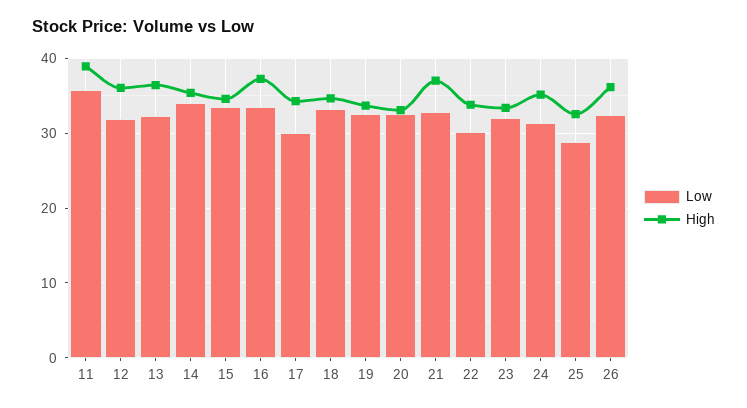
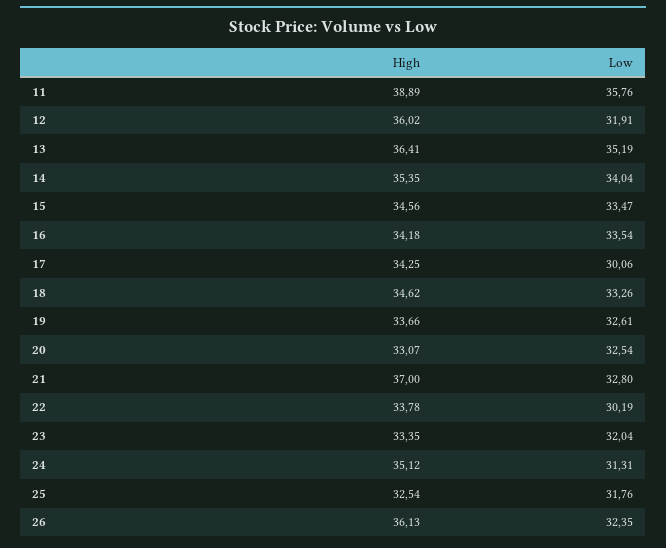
Low, 13: 32 -> 35.19
High, 16: 37 -> 34.18
Low, 25: 29 -> 31.76

